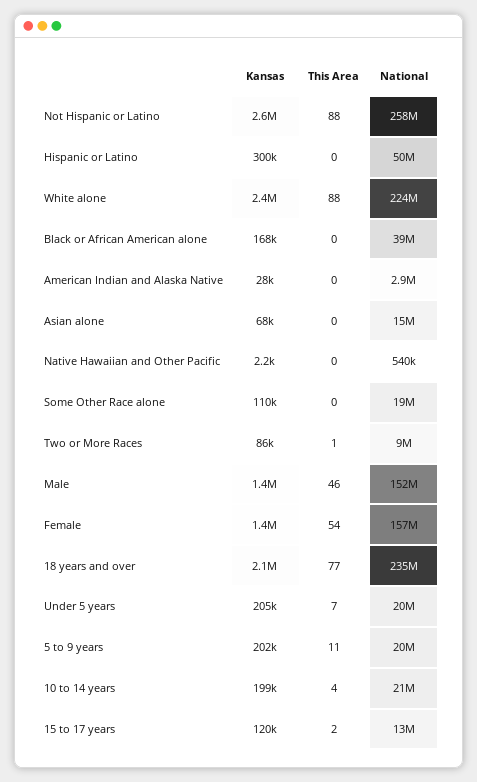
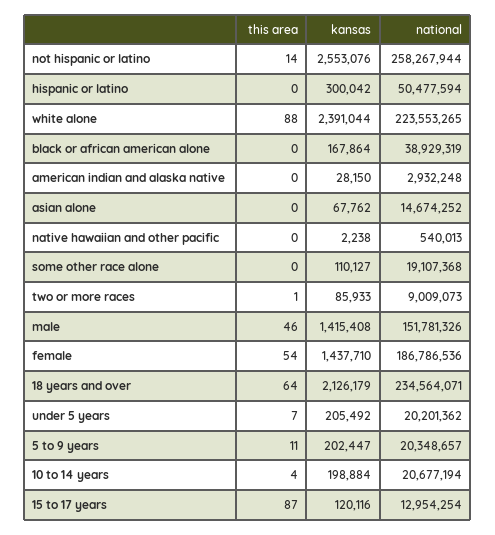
This Area, Not Hispanic or Latino: 88 -> 14
National, Female: 157000000 -> 186786536
This Area, 18 years and over: 77 -> 64
This Area, 15 to 17 years: 2 -> 87

